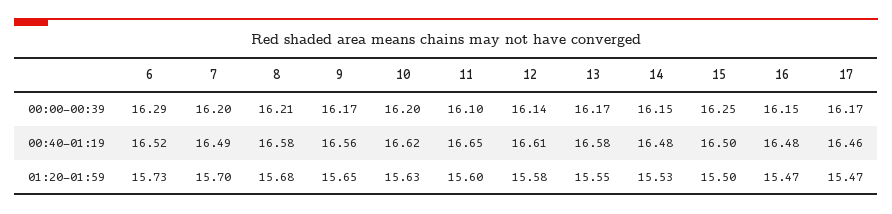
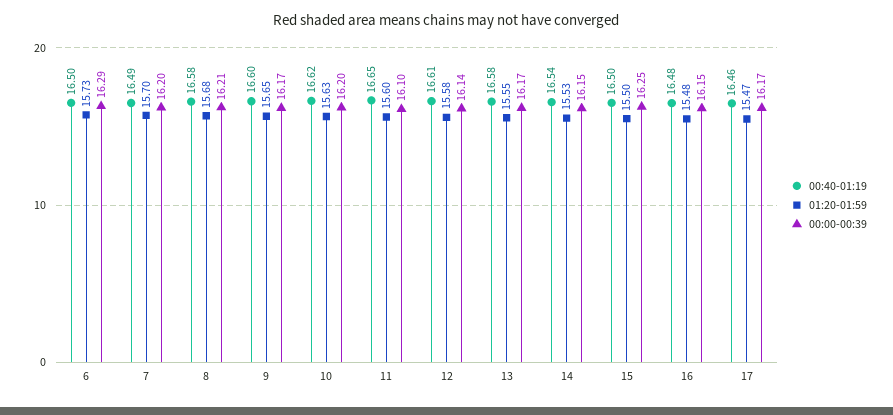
00:40-01:19, 6: 16.52 -> 16.5
00:40-01:19, 9: 16.56 -> 16.6
00:40-01:19, 14: 16.48 -> 16.54
01:20-01:59, 16: 15.47 -> 15.48

